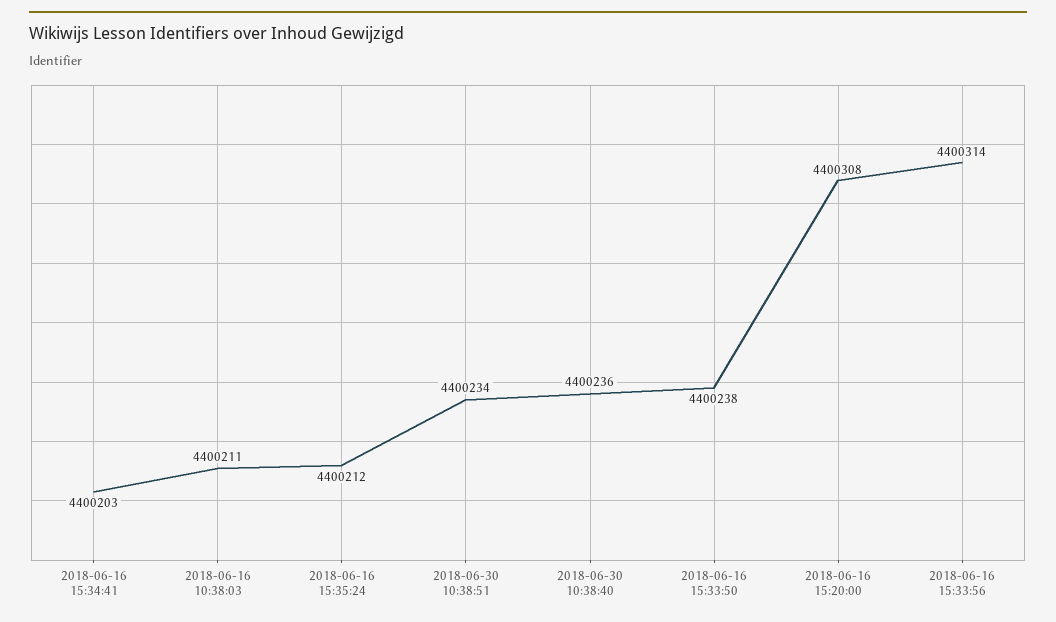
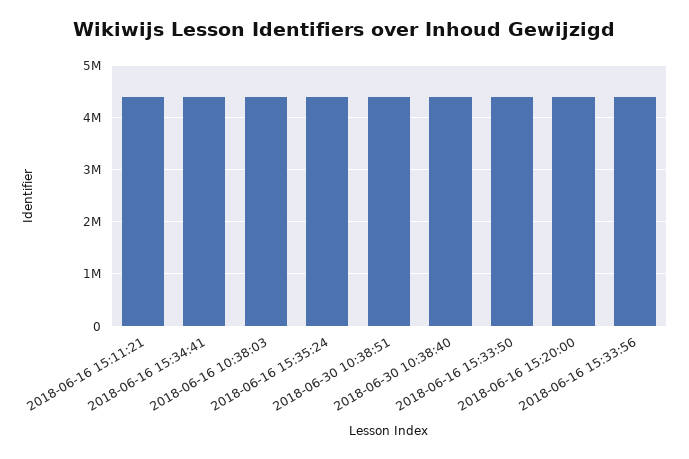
2018-06-16 15:11:21: none -> 4400000

